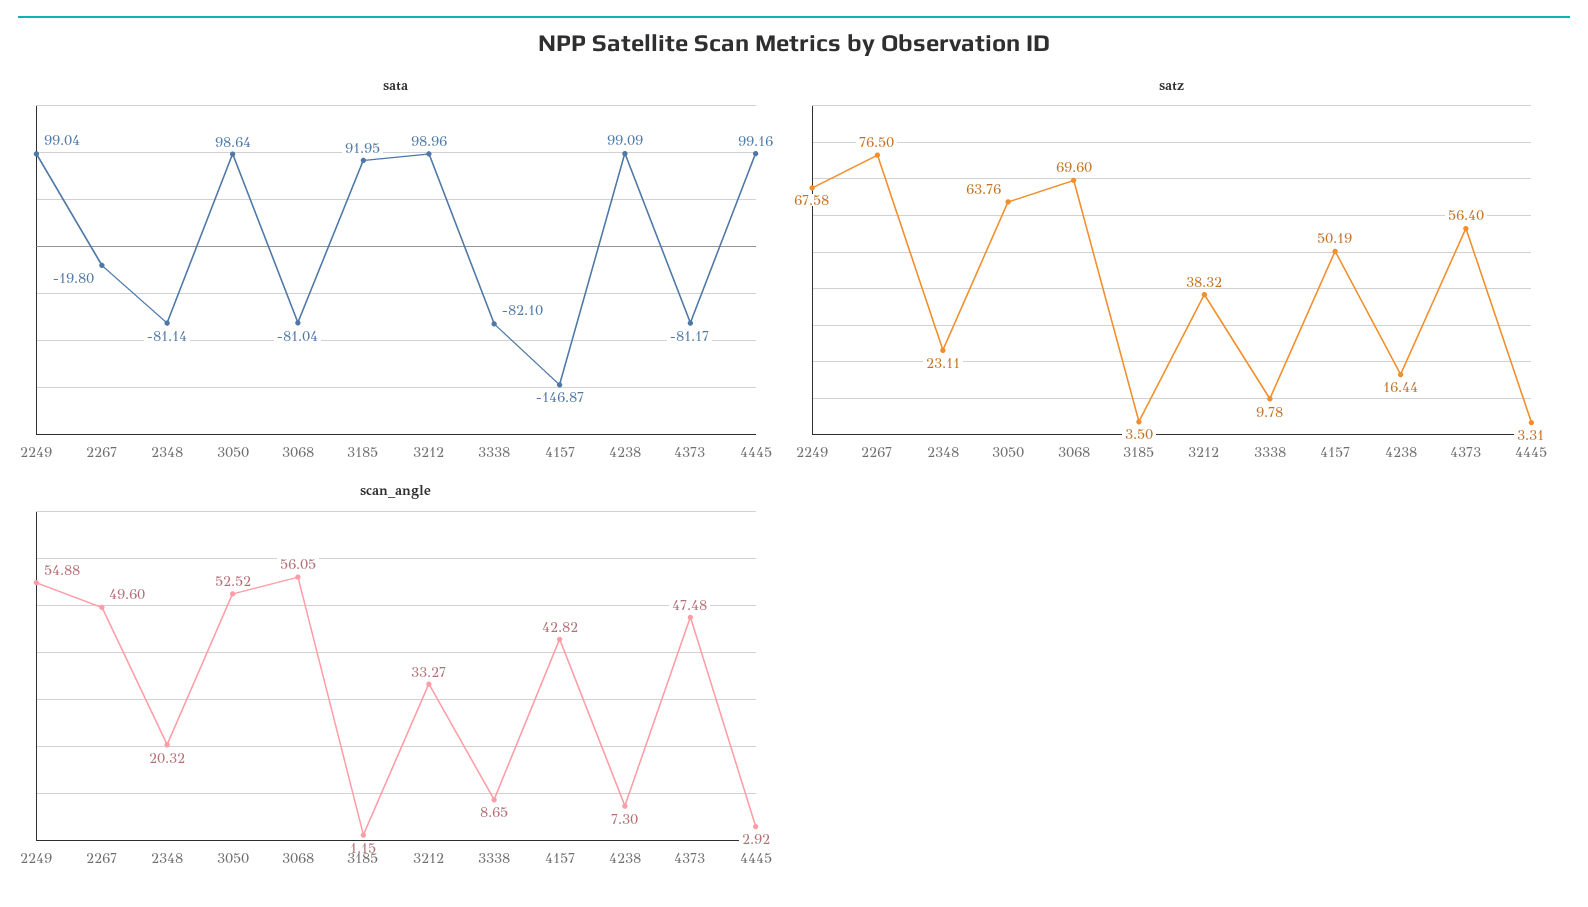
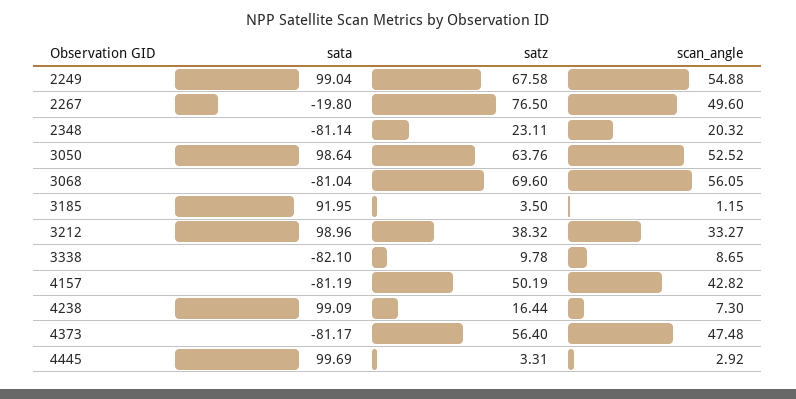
sata, 4157: -146.87 -> -81.19
sata, 4445: 99.16 -> 99.69

